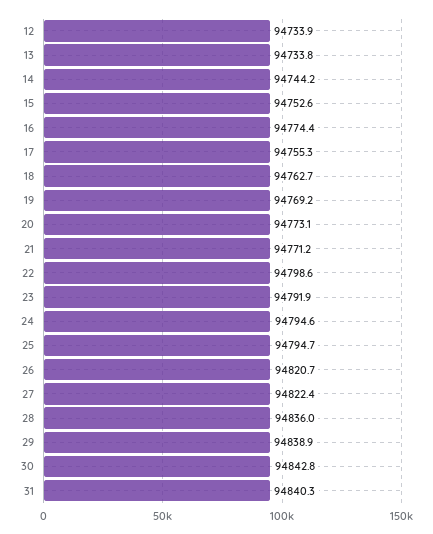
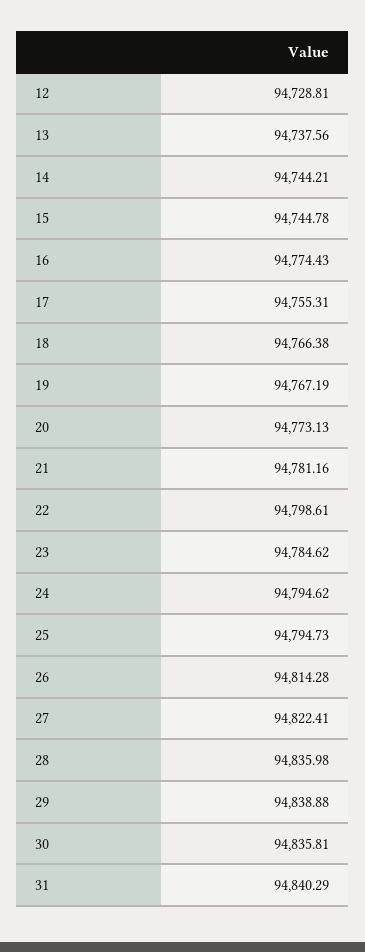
12: 94733.9 -> 94728.81
13: 94733.8 -> 94737.56
15: 94752.6 -> 94744.78
18: 94762.7 -> 94766.38
19: 94769.2 -> 94767.19
21: 94771.2 -> 94781.16
23: 94791.9 -> 94784.62
26: 94820.7 -> 94814.28
30: 94842.8 -> 94835.81

